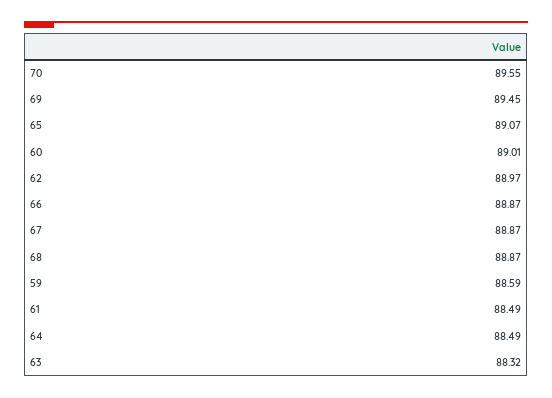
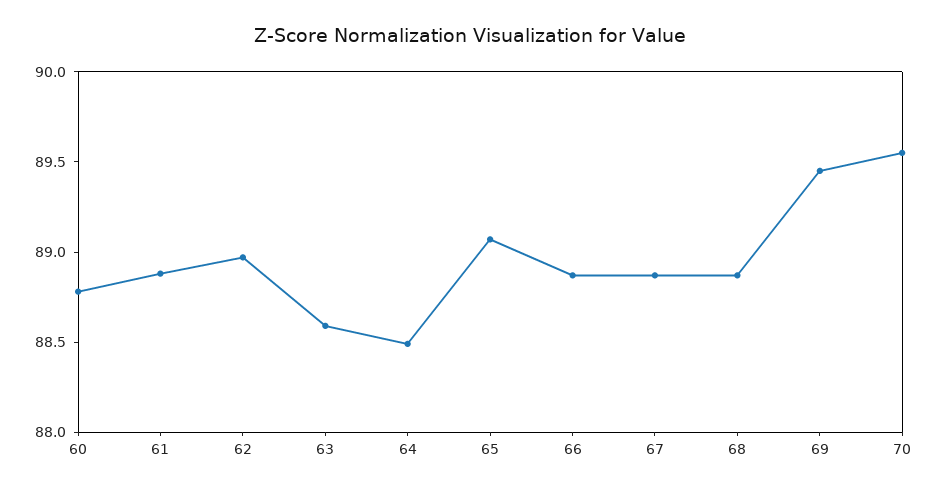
60: 89.01 -> 88.8
59: 88.59 -> none
61: 88.49 -> 88.9
63: 88.32 -> 88.6

